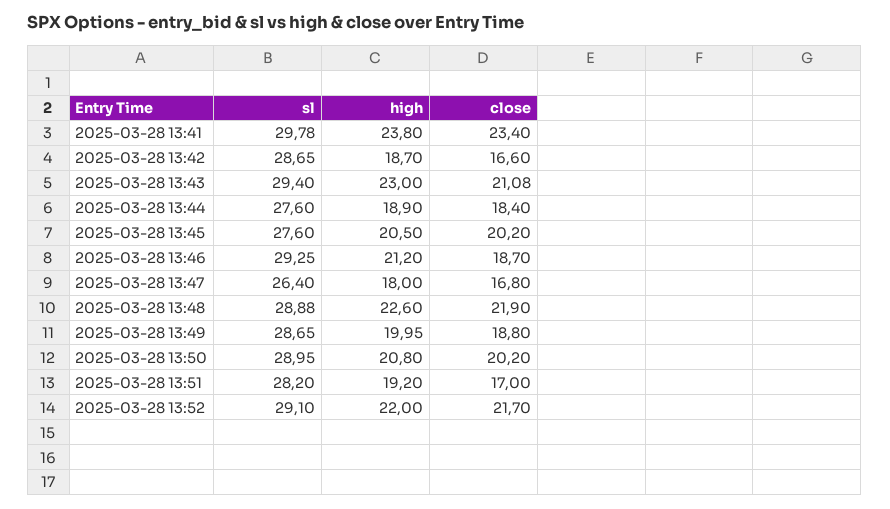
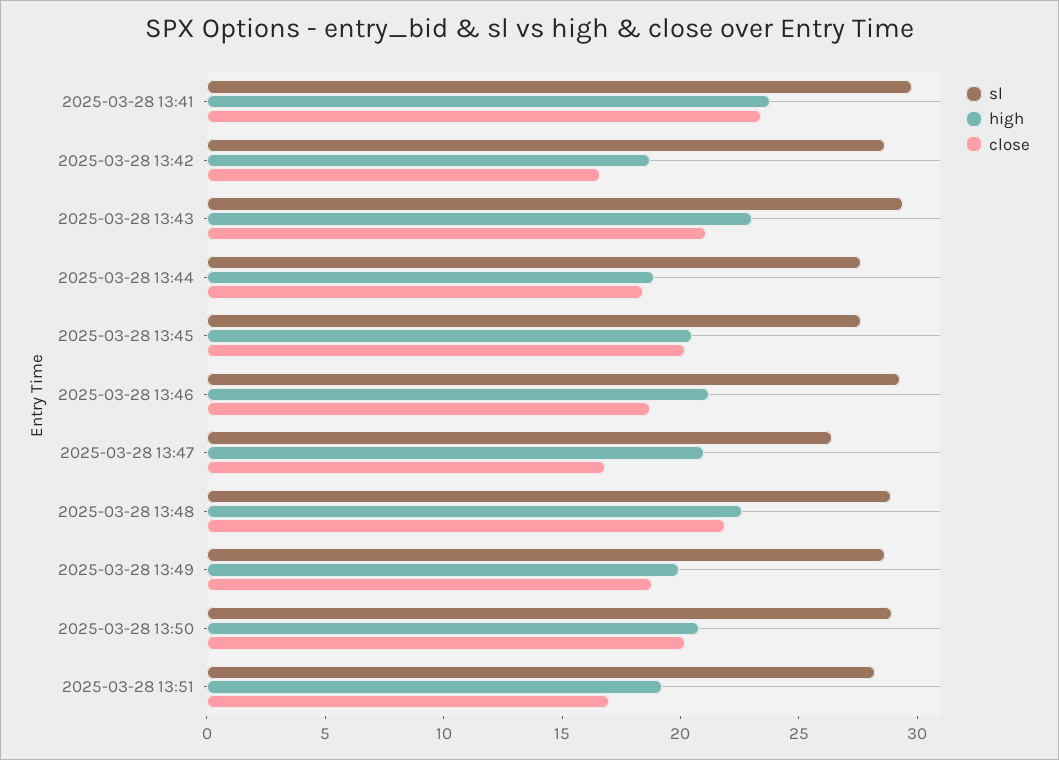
high, 2025-03-28 13:47: 18 -> 21
sl, 2025-03-28 13:52: 29.1 -> none
high, 2025-03-28 13:52: 22 -> none
close, 2025-03-28 13:52: 21.7 -> none

